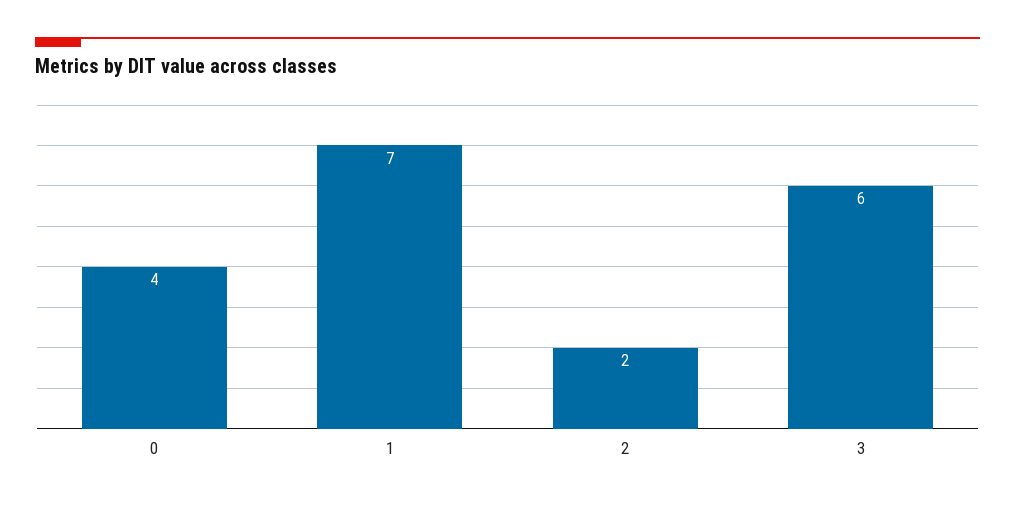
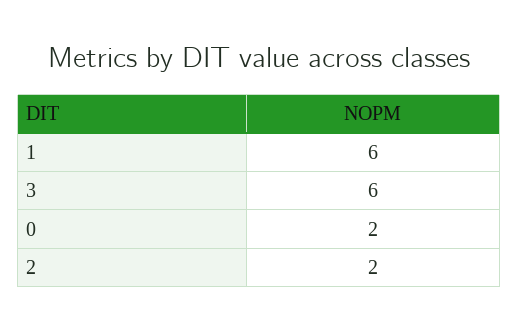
0: 4 -> 2
1: 7 -> 6

